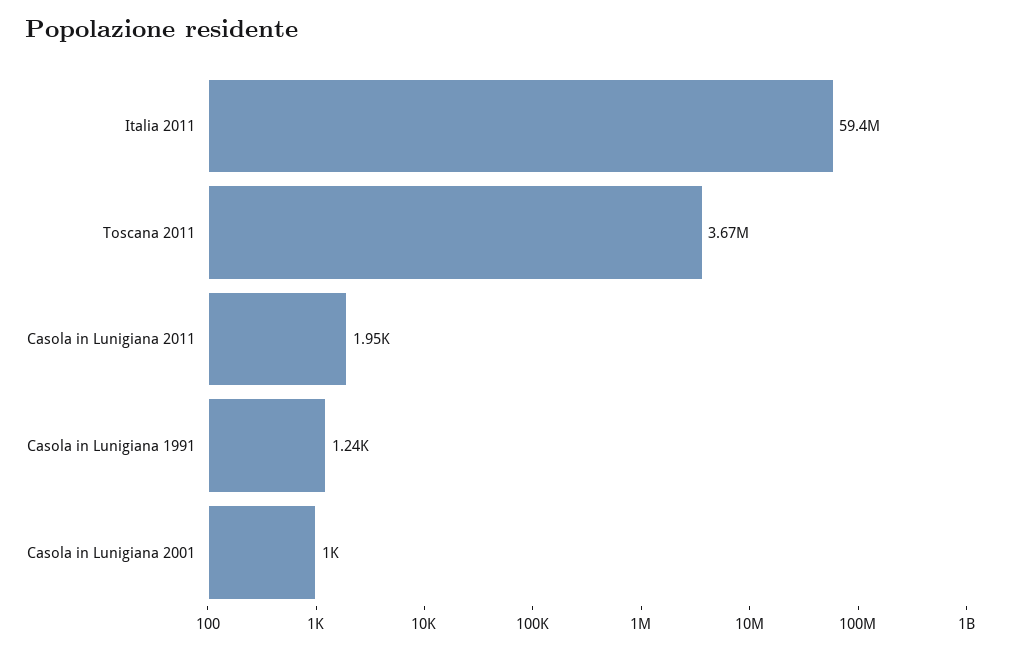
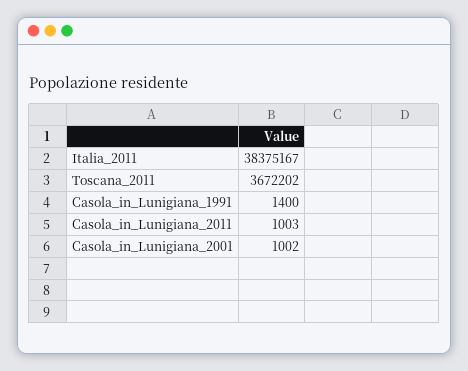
Italia 2011: 59400000 -> 38375167
Casola in Lunigiana 2011: 1950 -> 1003
Casola in Lunigiana 1991: 1240 -> 1400

